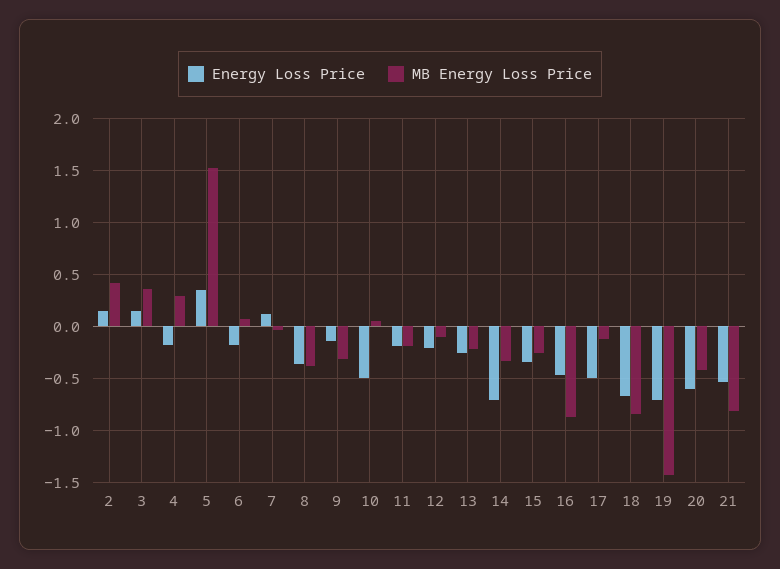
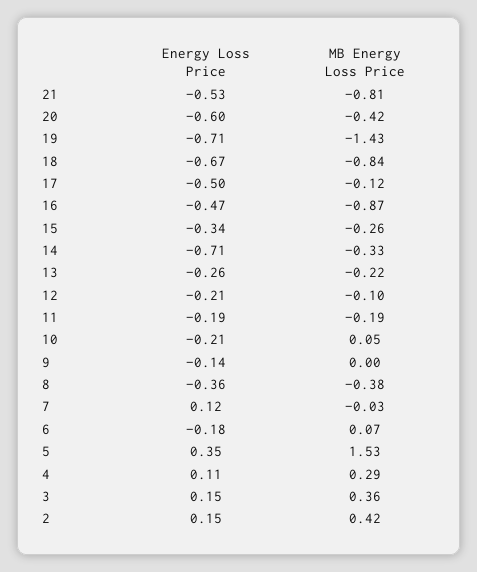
Energy Loss Price, 4: -0.2 -> 0.11
MB Energy Loss Price, 9: -0.3 -> 0
Energy Loss Price, 10: -0.5 -> -0.21

